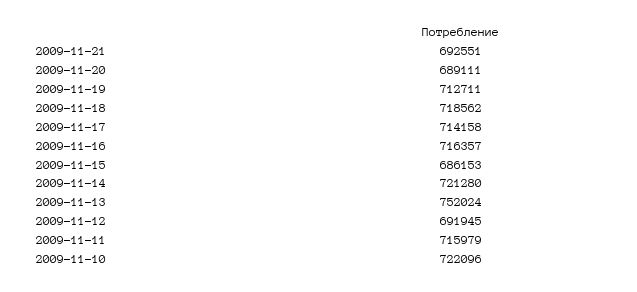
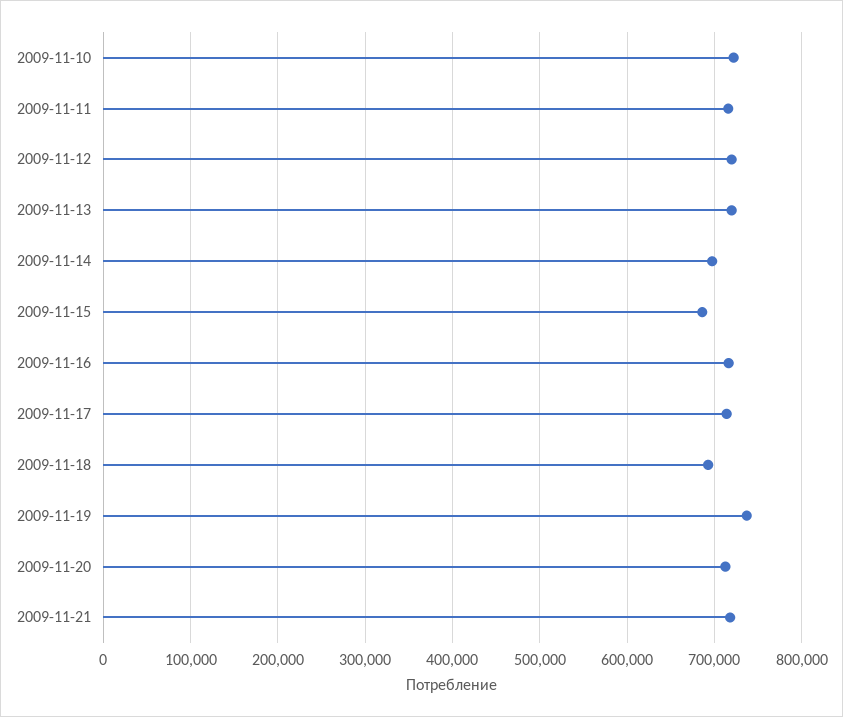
2009-11-21: 692551 -> 720000
2009-11-20: 689111 -> 710000
2009-11-19: 712711 -> 740000
2009-11-18: 718562 -> 690000
2009-11-14: 721280 -> 700000
2009-11-13: 752024 -> 720000
2009-11-12: 691945 -> 720000

